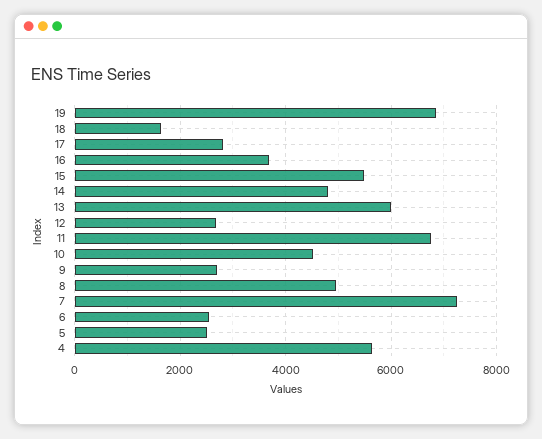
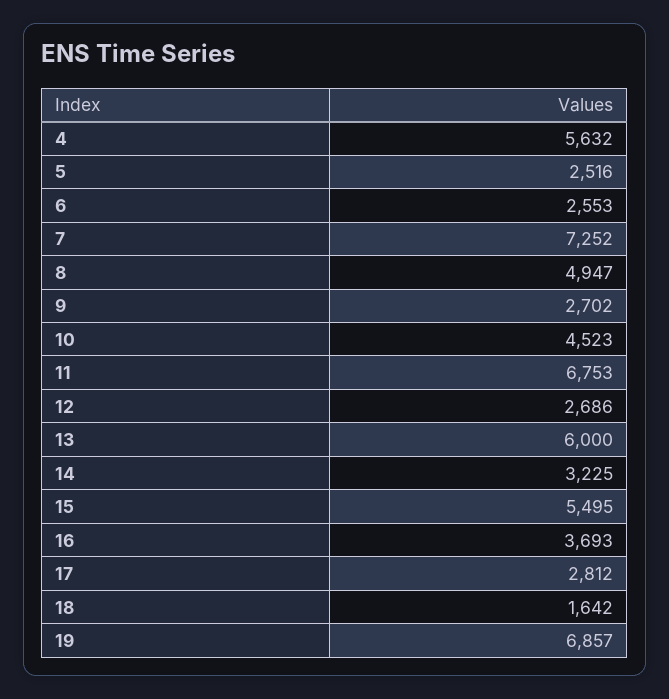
14: 4800 -> 3225

